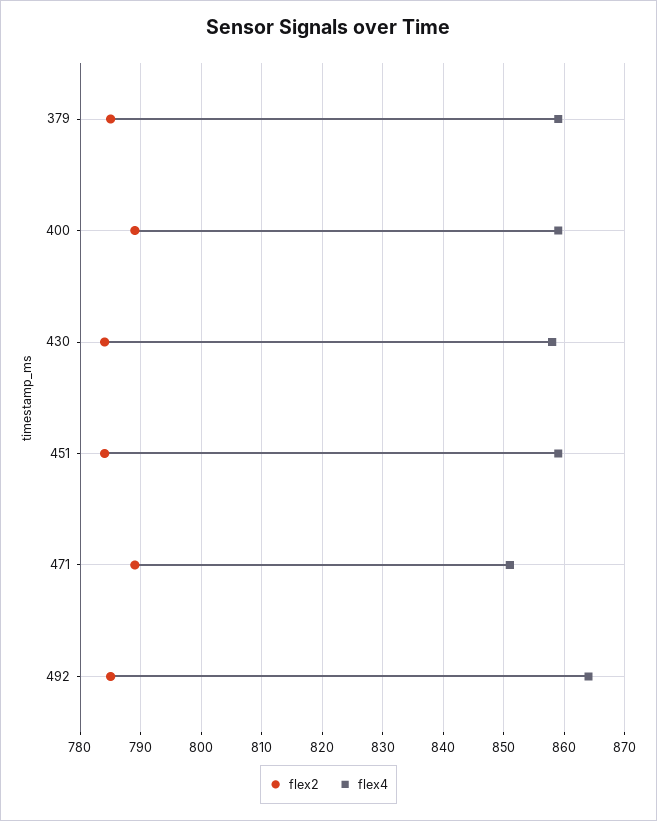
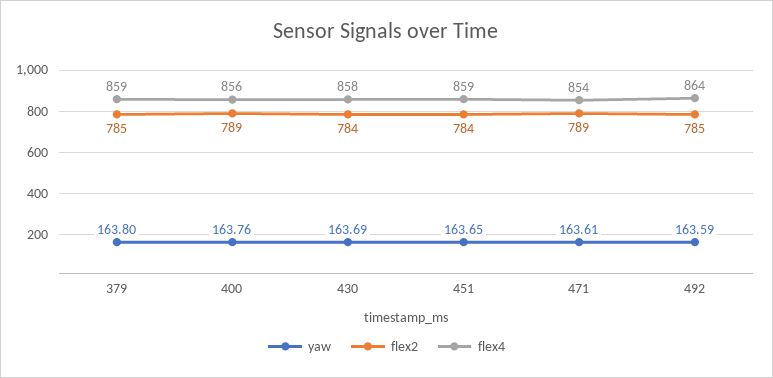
flex4, 400: 859 -> 856
flex4, 471: 851 -> 854
yaw, 379: none -> 163.8
yaw, 400: none -> 163.76
yaw, 430: none -> 163.69
yaw, 451: none -> 163.65
yaw, 471: none -> 163.61
yaw, 492: none -> 163.59

